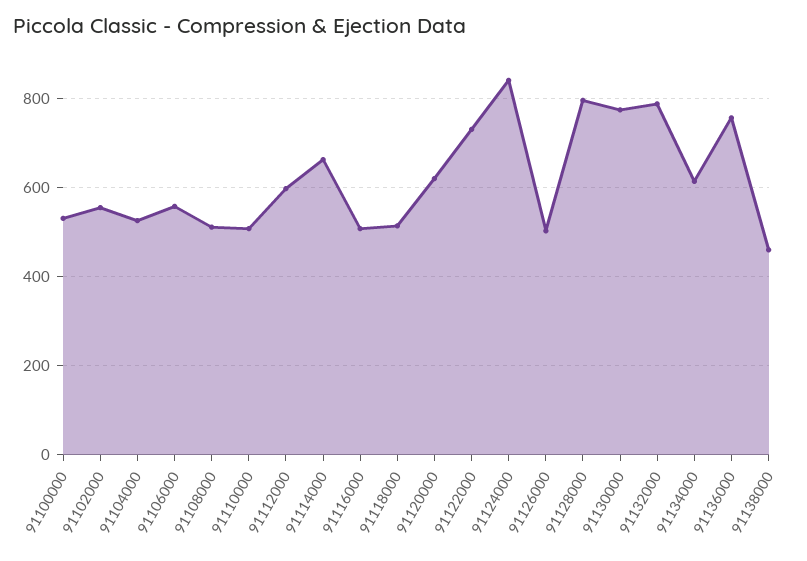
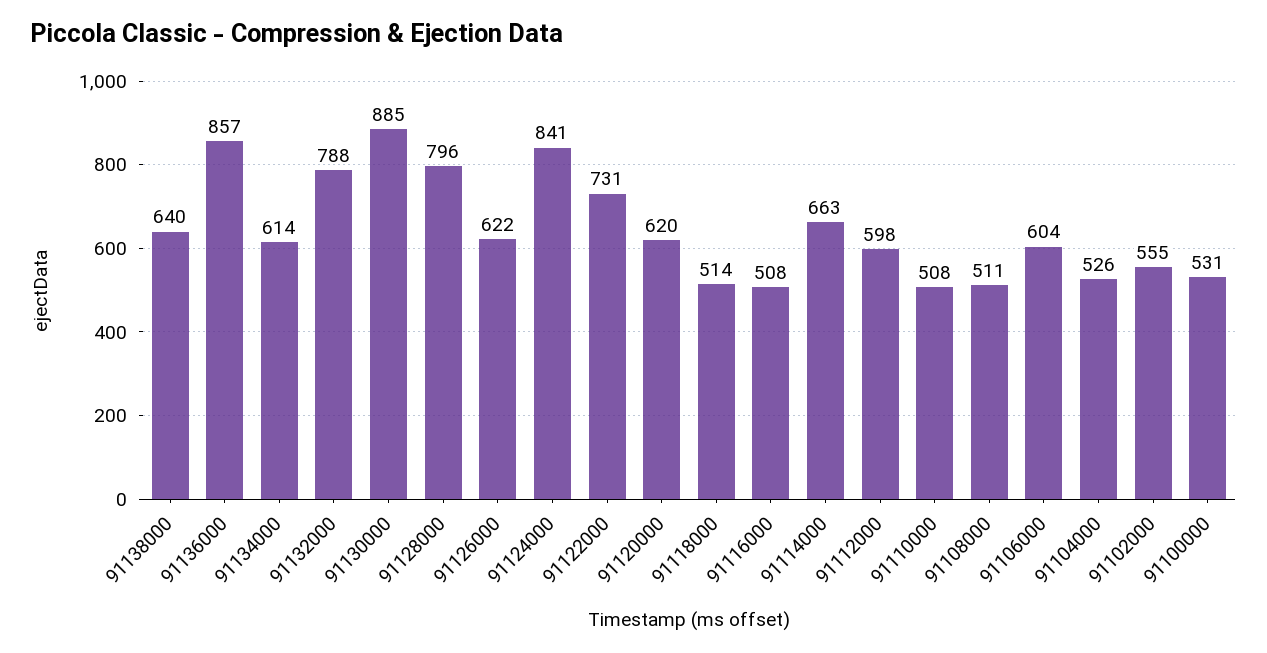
91106000: 560 -> 604
91126000: 500 -> 622
91130000: 780 -> 885
91136000: 760 -> 857
91138000: 460 -> 640

